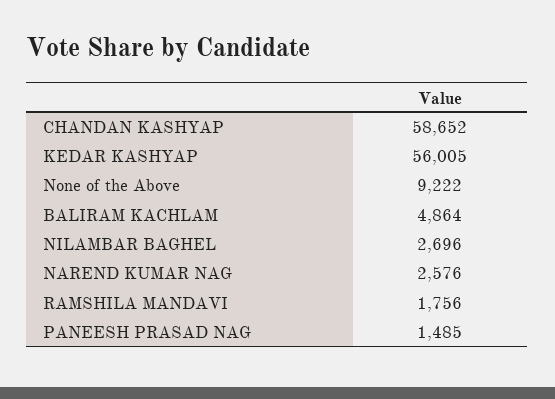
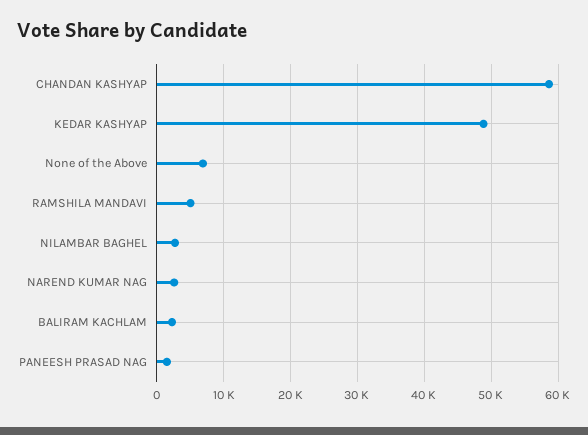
KEDAR KASHYAP: 56005 -> 49000
None of the Above: 9222 -> 7000
BALIRAM KACHLAM: 4864 -> 2000
RAMSHILA MANDAVI: 1756 -> 5000

